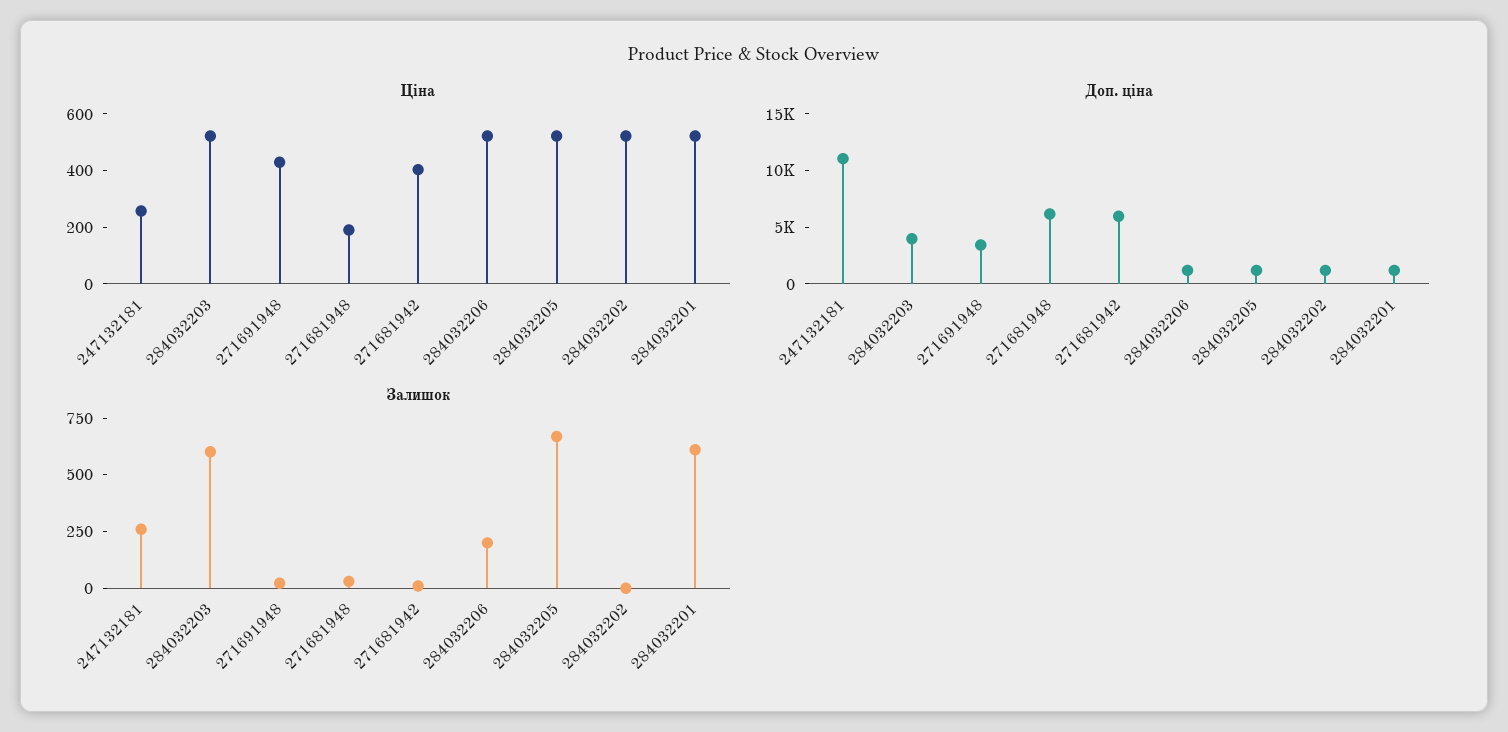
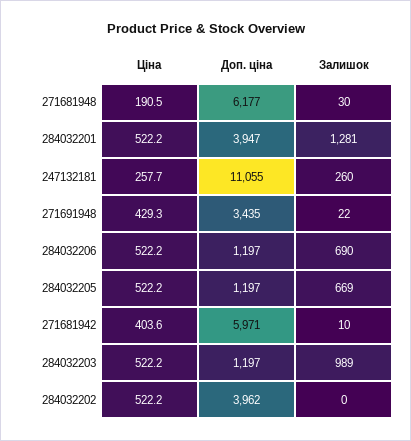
Доп. ціна, 284032203: 4000 -> 1197
Доп. ціна, 284032202: 1000 -> 3962
Доп. ціна, 284032201: 1000 -> 3947
Залишок, 284032203: 600 -> 989
Залишок, 284032206: 200 -> 690
Залишок, 284032201: 600 -> 1281

